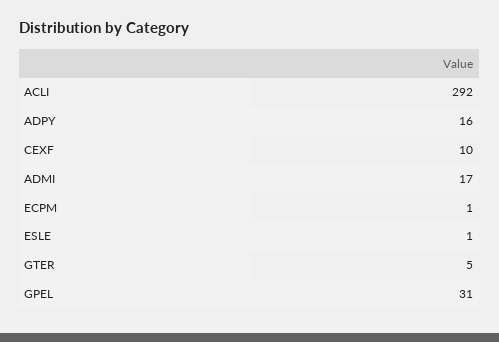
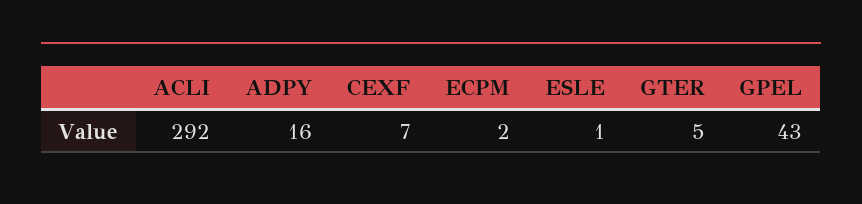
CEXF: 10 -> 7
ADMI: 17 -> none
ECPM: 1 -> 2
GPEL: 31 -> 43

